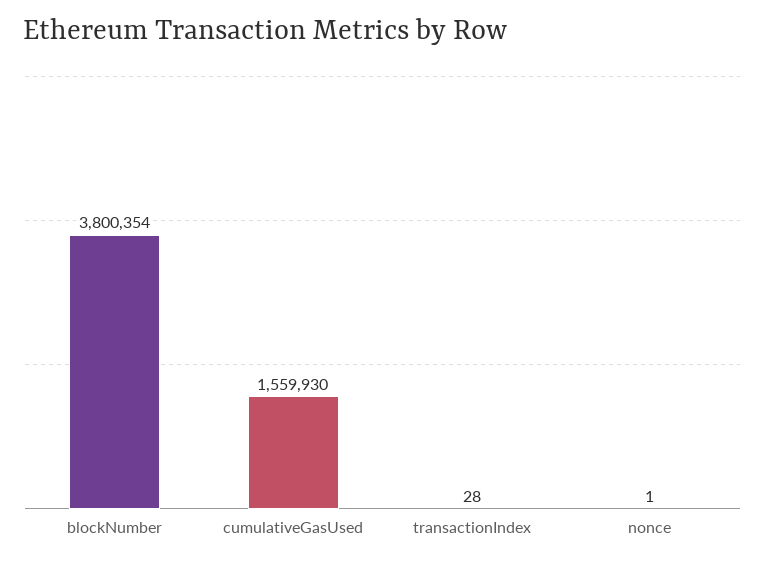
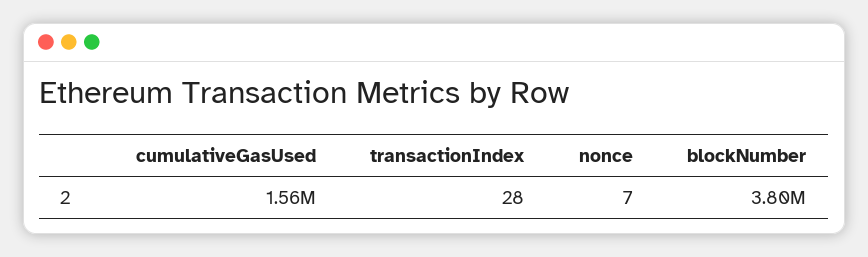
nonce: 1 -> 7

